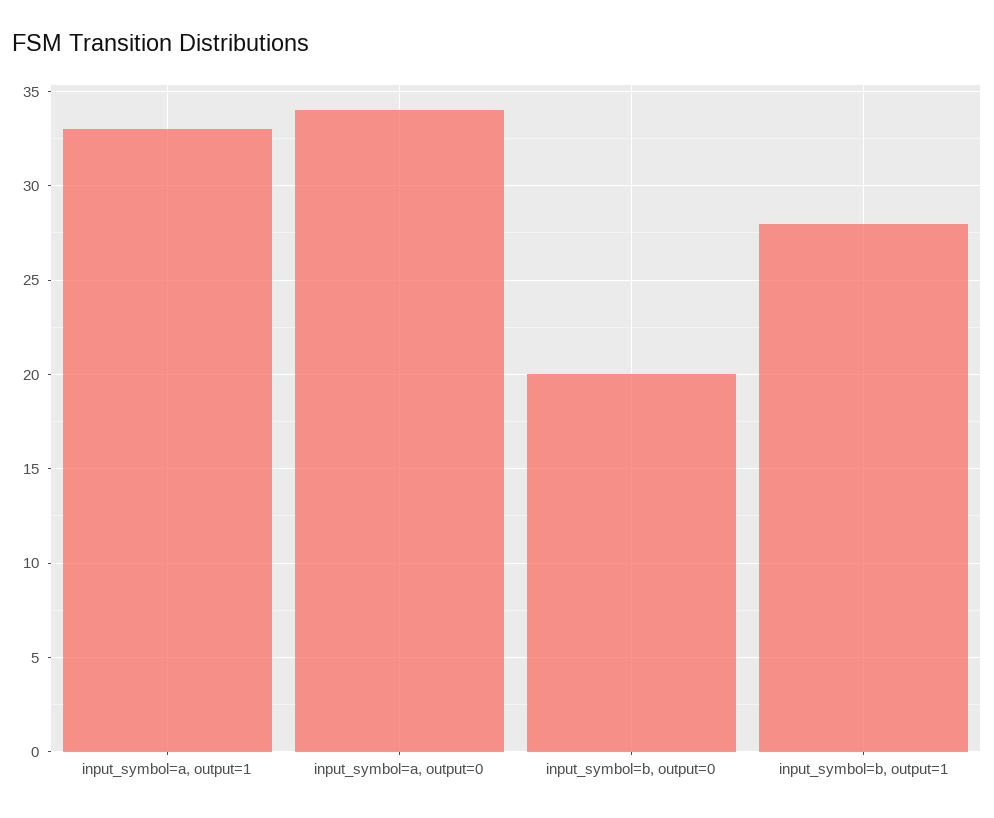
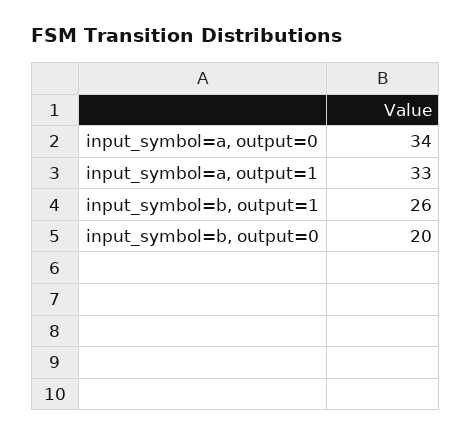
input_symbol=b, output=1: 28 -> 26

